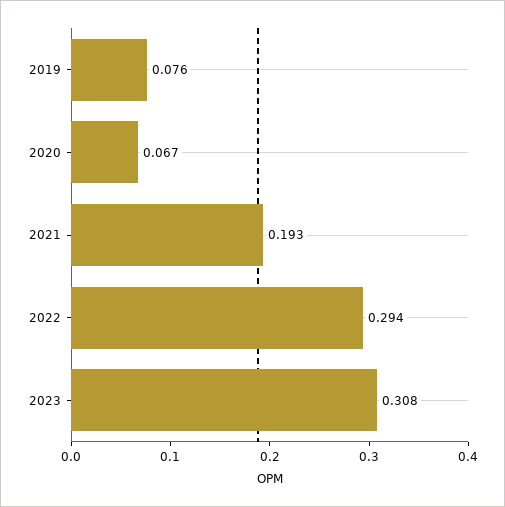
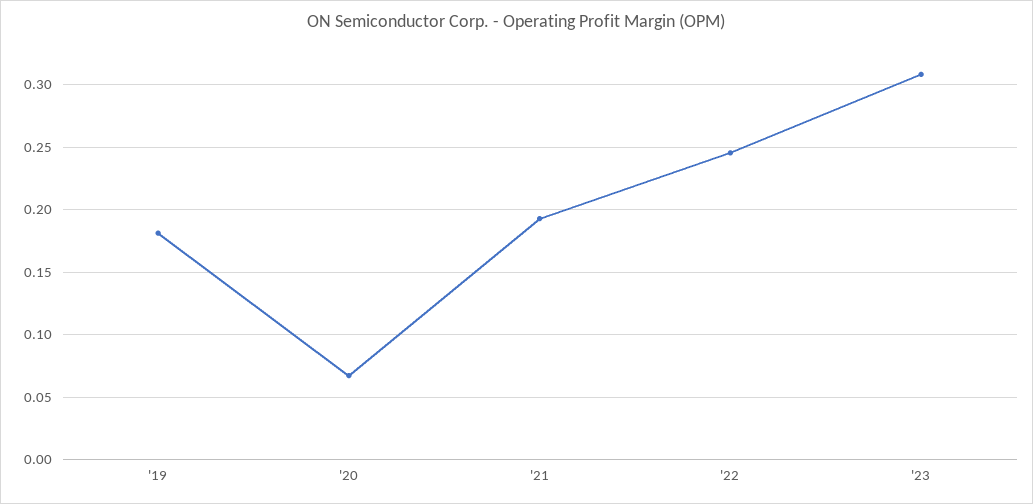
2019: 0.076 -> 0.18
2022: 0.294 -> 0.245

